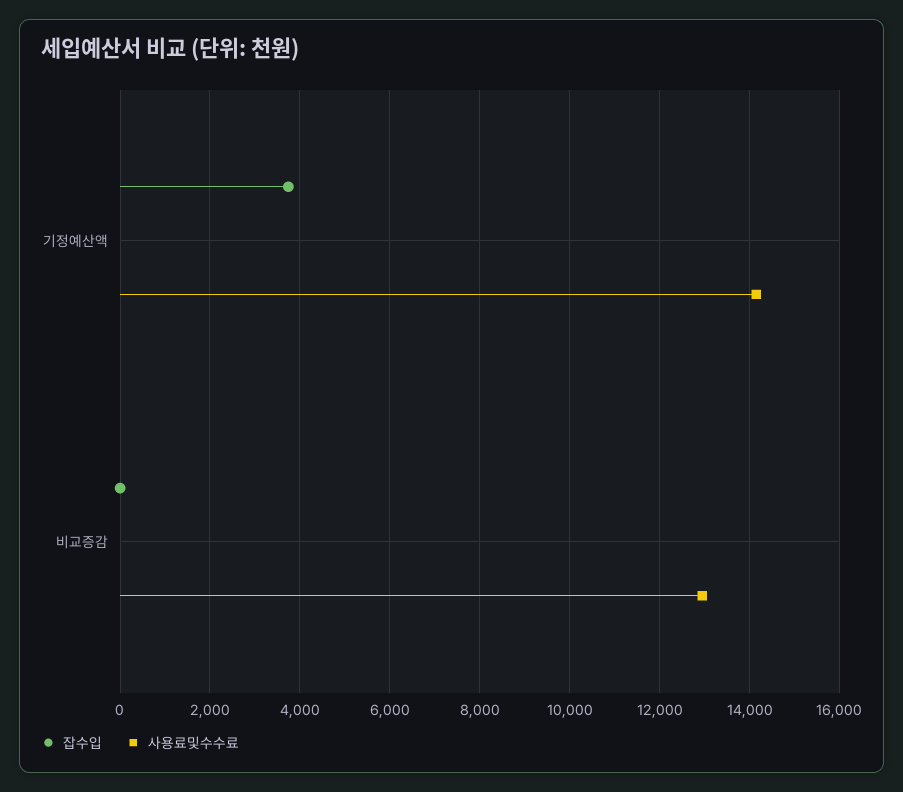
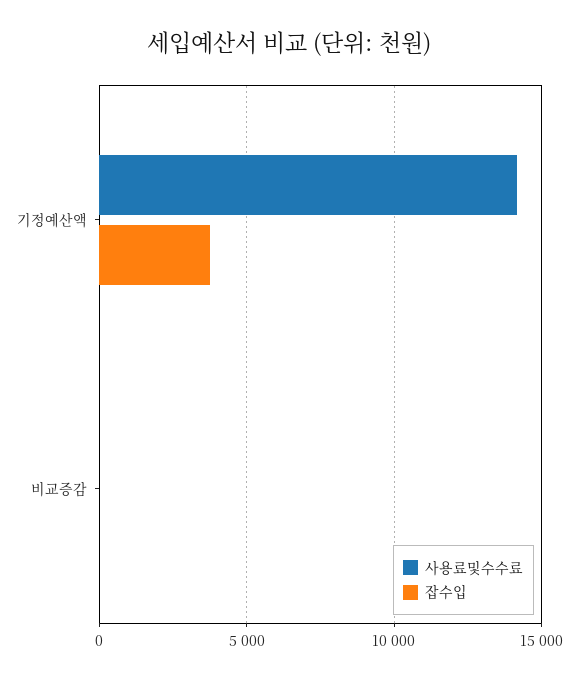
사용료및수수료, 비교증감: 13000 -> 0

